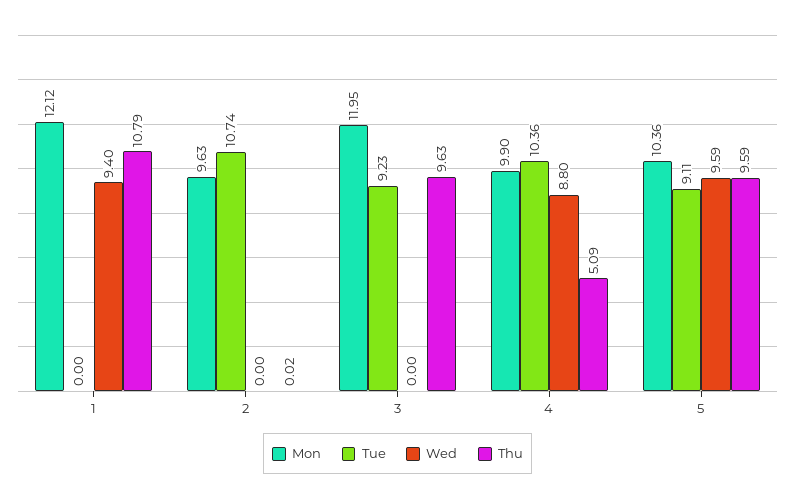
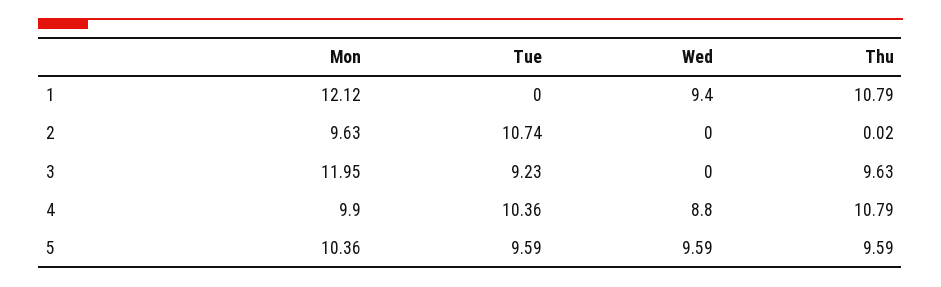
Thu, 4: 5.09 -> 10.79
Tue, 5: 9.11 -> 9.59

